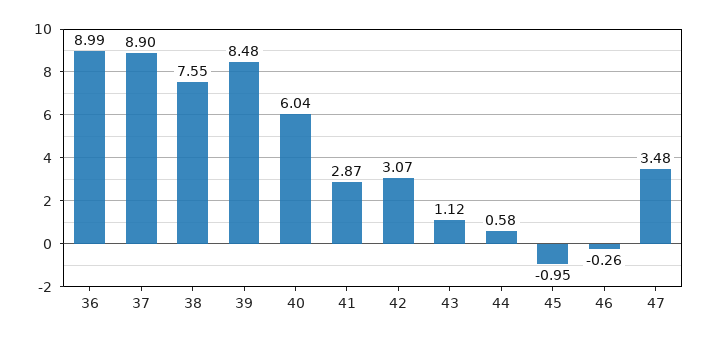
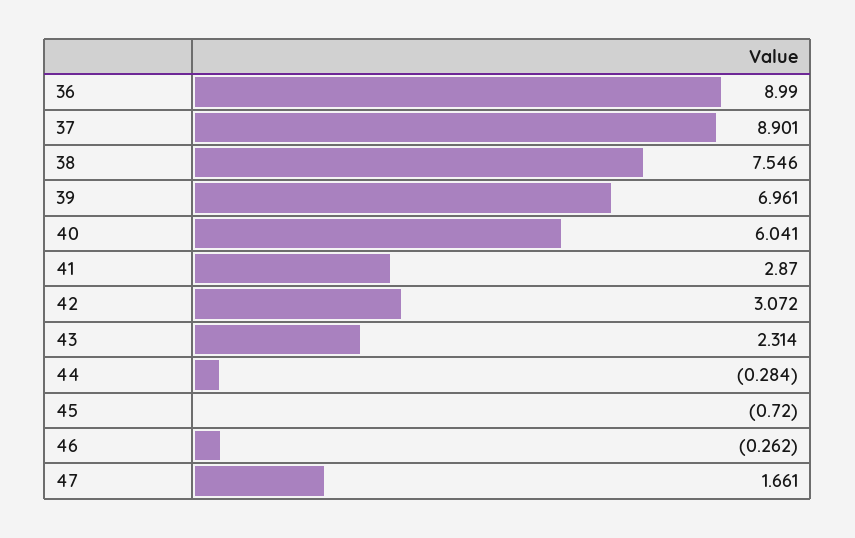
39: 8.48 -> 6.961
43: 1.12 -> 2.314
44: 0.58 -> -0.284
45: -0.95 -> -0.72
47: 3.48 -> 1.661

